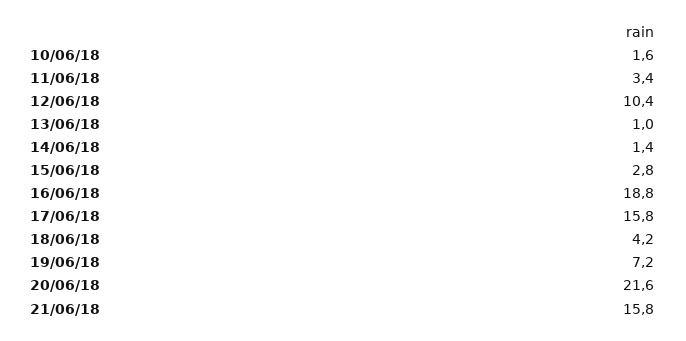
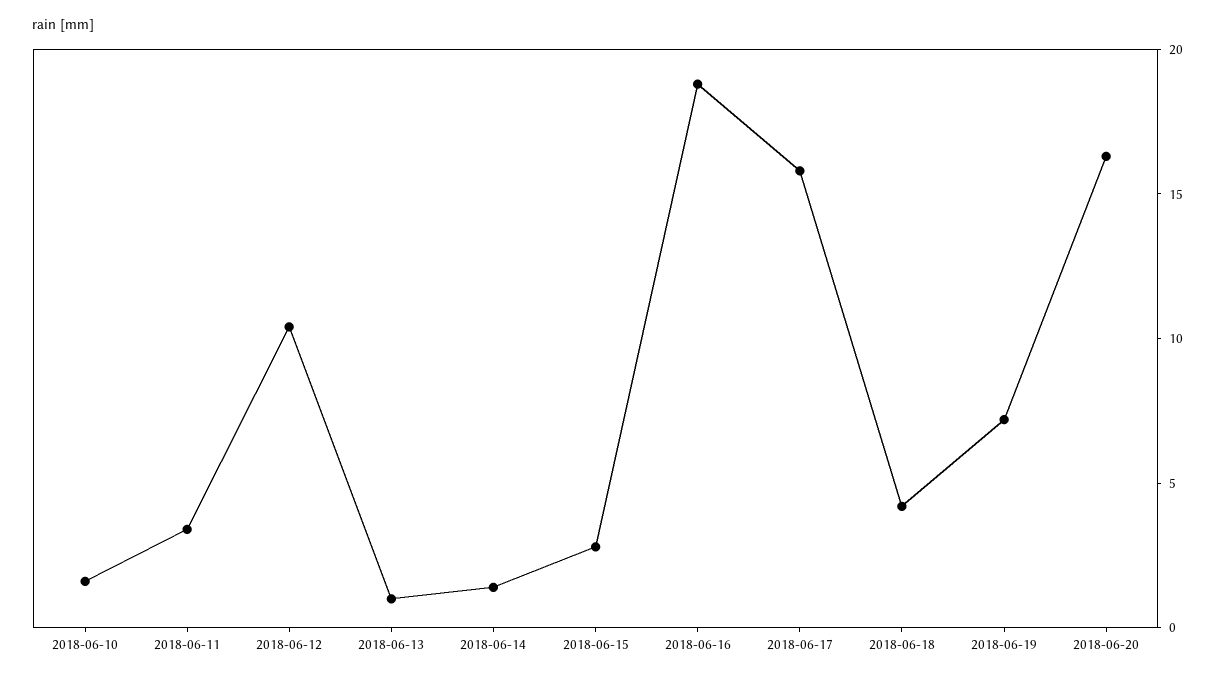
20/06/18: 21.6 -> 16
21/06/18: 15.8 -> none

